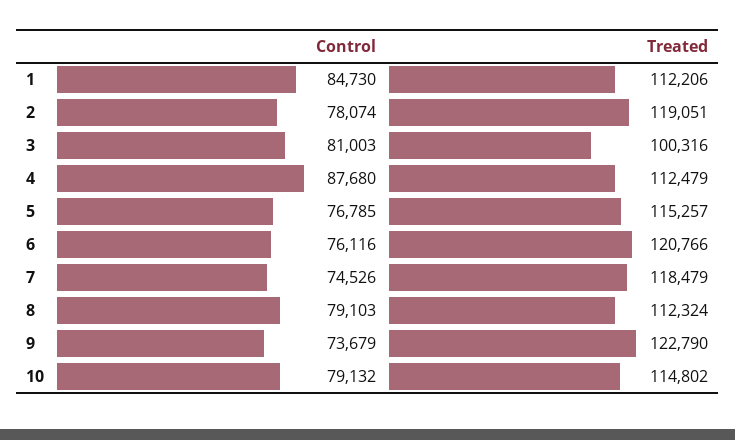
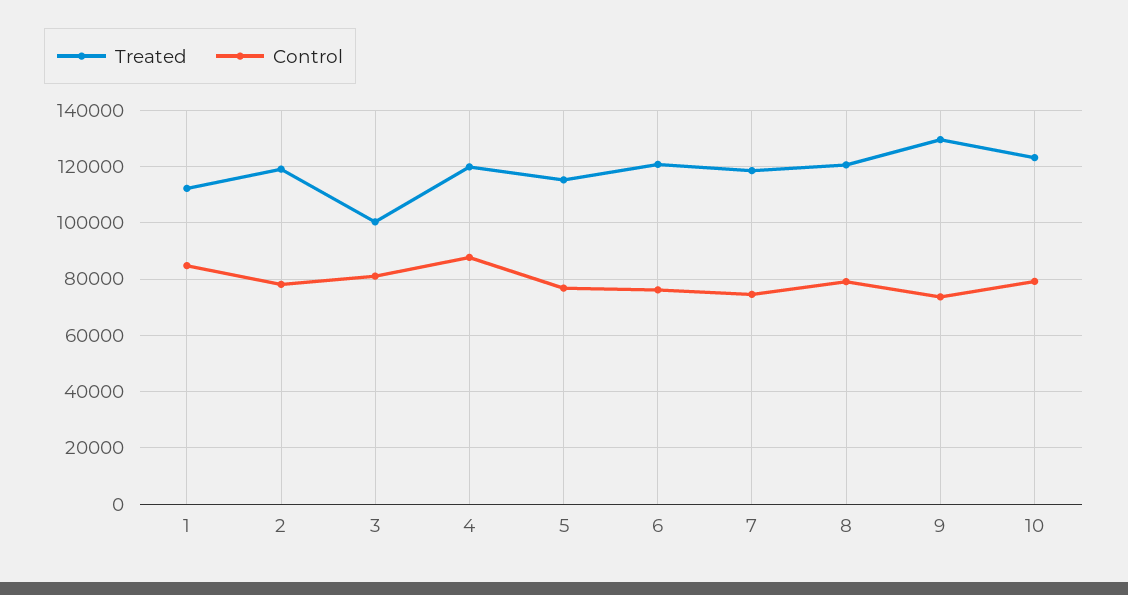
Treated, 4: 112479 -> 120000
Treated, 8: 112324 -> 120000
Treated, 9: 122790 -> 130000
Treated, 10: 114802 -> 122500

